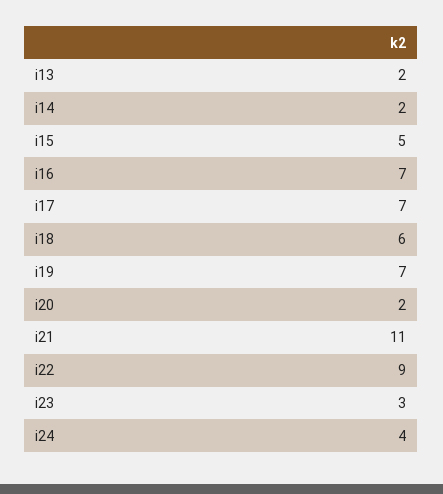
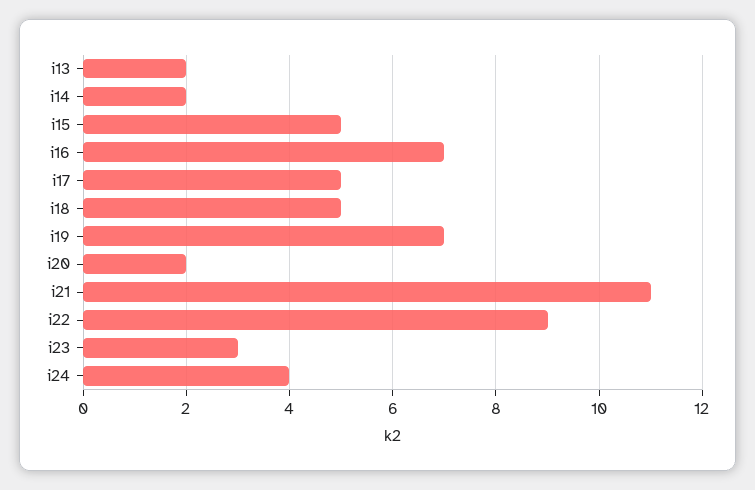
i17: 7 -> 5
i18: 6 -> 5

